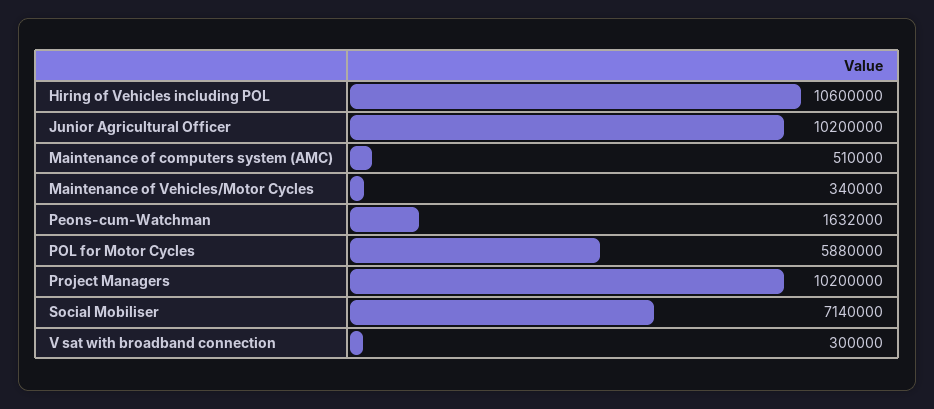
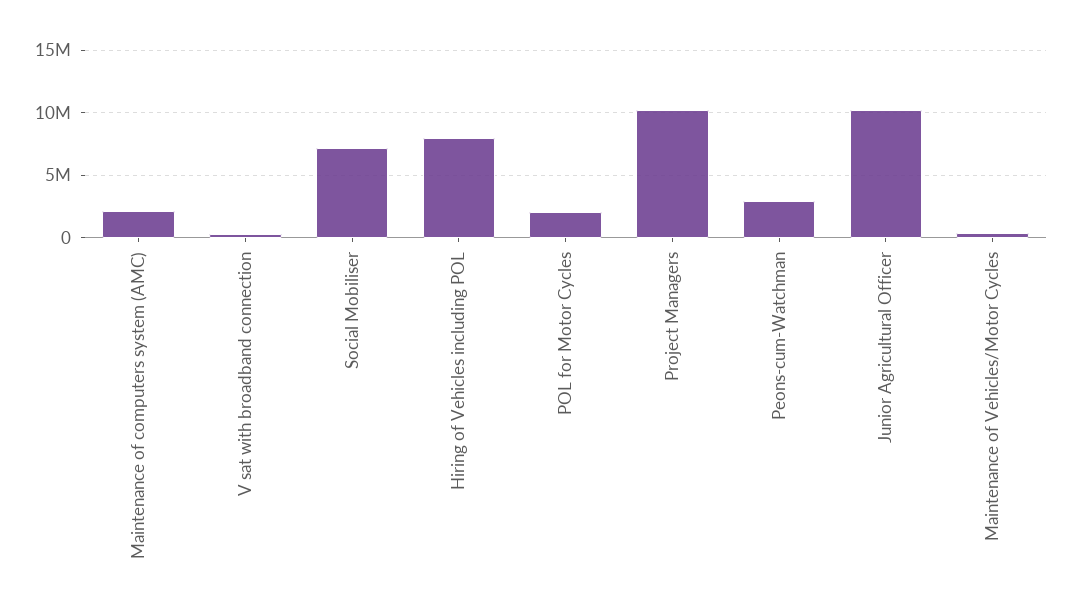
Hiring of Vehicles including POL: 10600000 -> 8000000
Maintenance of computers system (AMC): 510000 -> 2000000
Peons-cum-Watchman: 1632000 -> 3000000
POL for Motor Cycles: 5880000 -> 2000000

